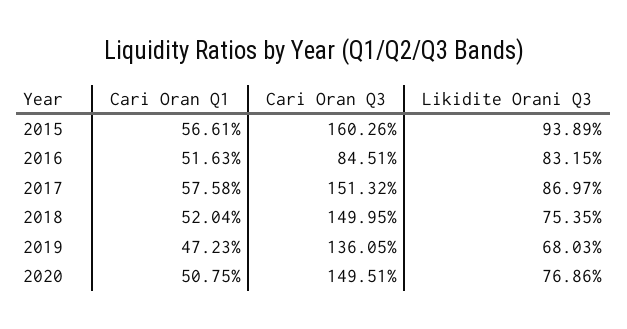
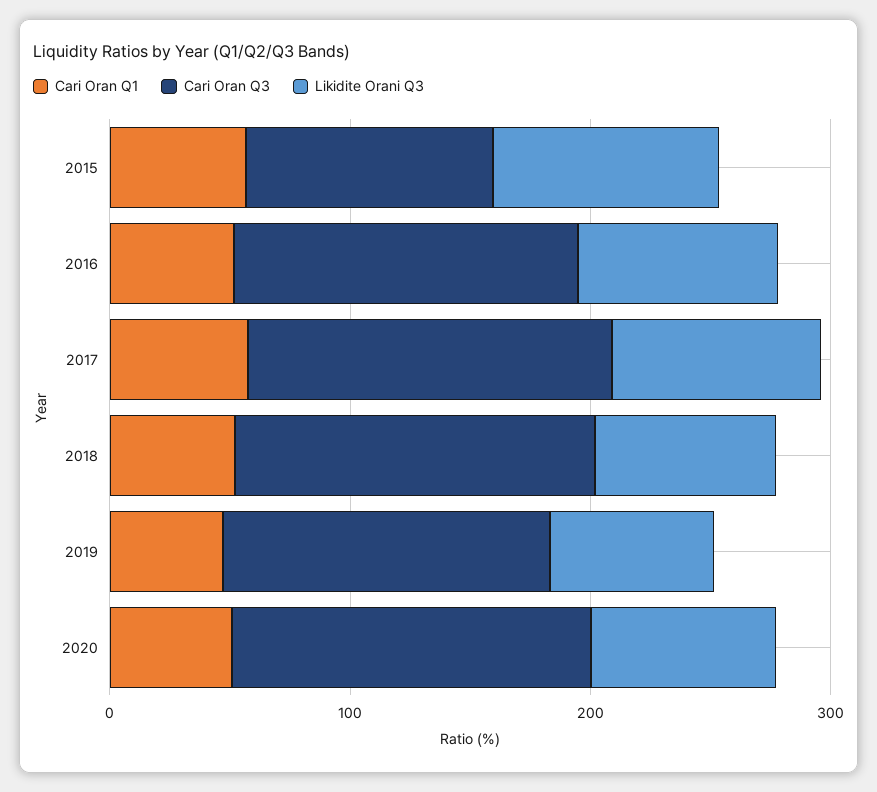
Cari Oran Q3, 2015: 160.26 -> 100
Cari Oran Q3, 2016: 84.51 -> 140

